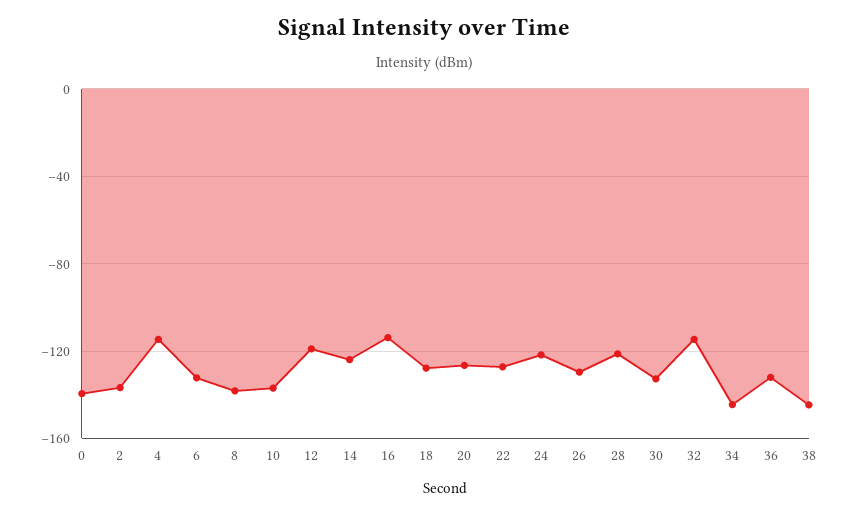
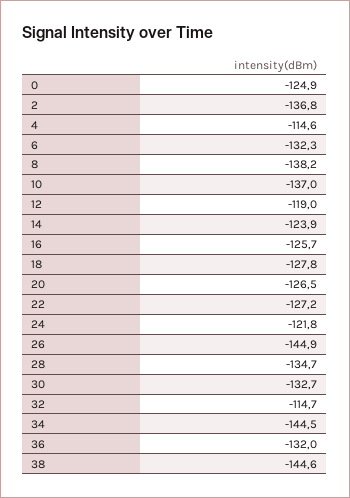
0: -140 -> -124.9
16: -115 -> -125.7
26: -130 -> -144.9
28: -120 -> -134.7

